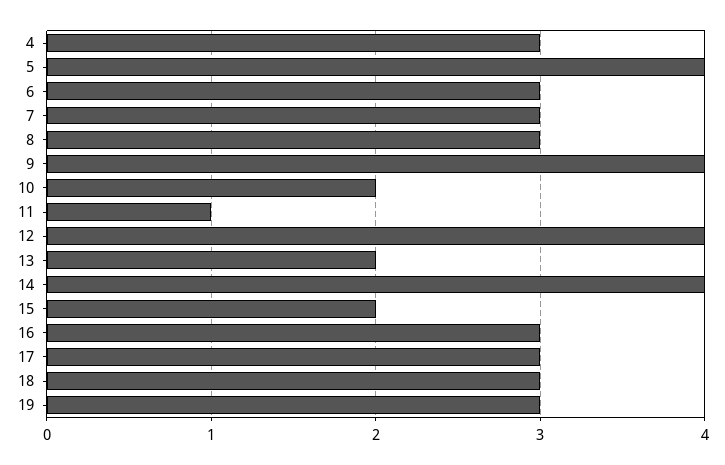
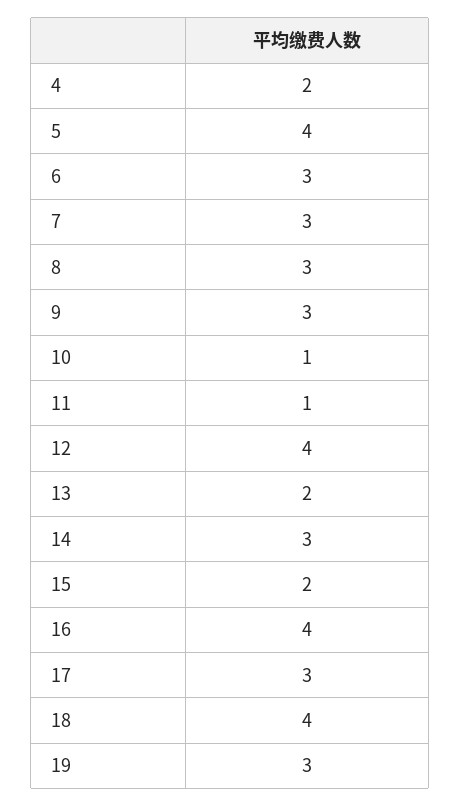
4: 3 -> 2
9: 4 -> 3
10: 2 -> 1
14: 4 -> 3
16: 3 -> 4
18: 3 -> 4

